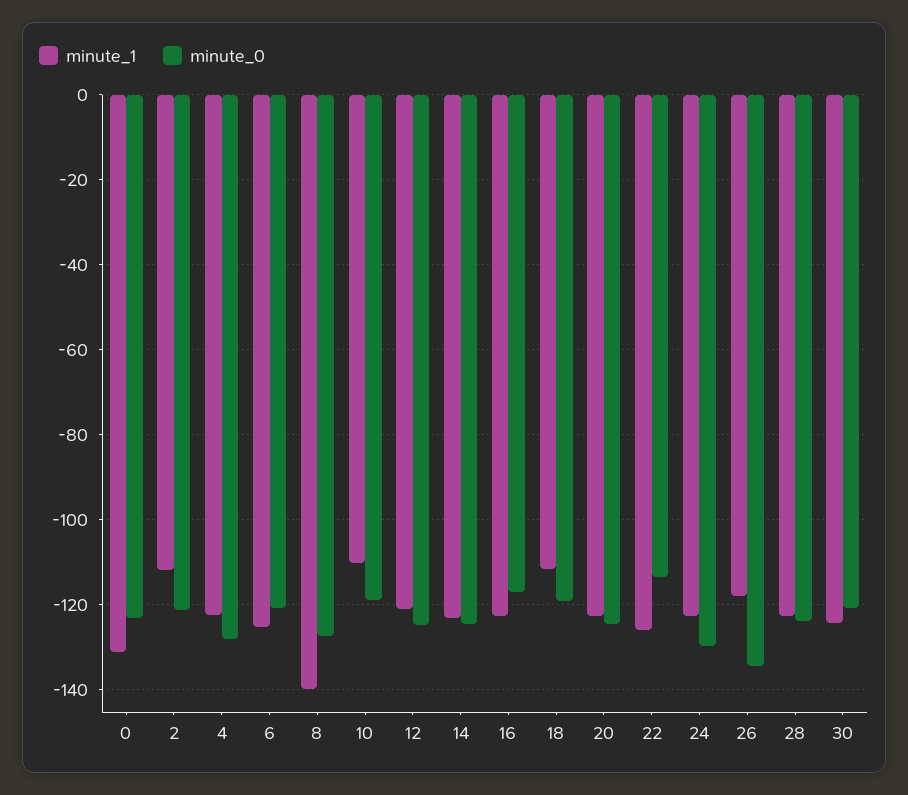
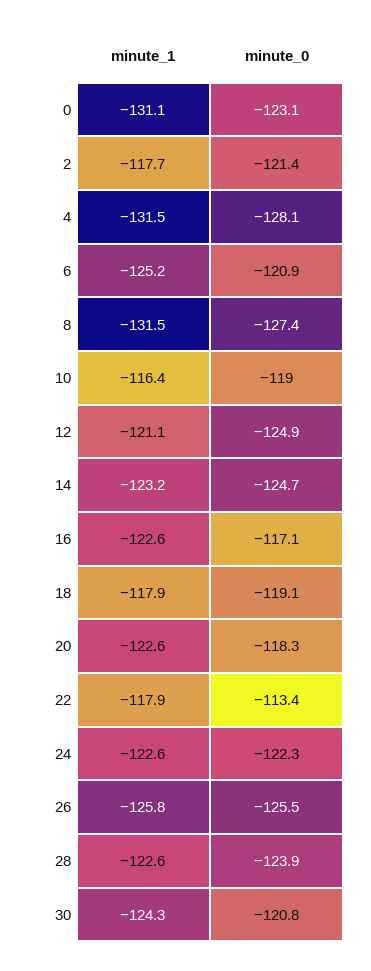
minute_1, 2: -112 -> -117.7
minute_1, 4: -122 -> -131.5
minute_1, 8: -140 -> -131.5
minute_1, 10: -110 -> -116.4
minute_1, 18: -112 -> -117.9
minute_0, 20: -124 -> -118.3
minute_1, 22: -126 -> -117.9
minute_0, 24: -130 -> -122.3
minute_1, 26: -118 -> -125.8
minute_0, 26: -134 -> -125.5

